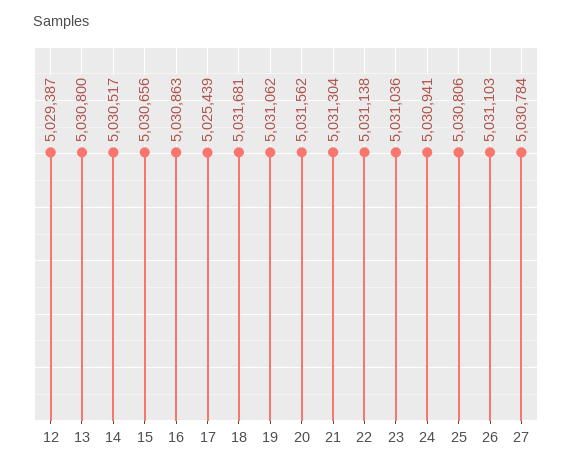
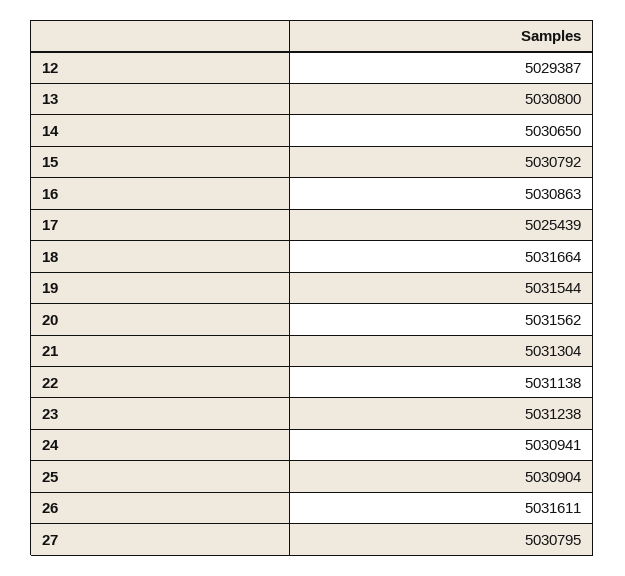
14: 5030517 -> 5030650
15: 5030656 -> 5030792
18: 5031681 -> 5031664
19: 5031062 -> 5031544
23: 5031036 -> 5031238
25: 5030806 -> 5030904
26: 5031103 -> 5031611
27: 5030784 -> 5030795

